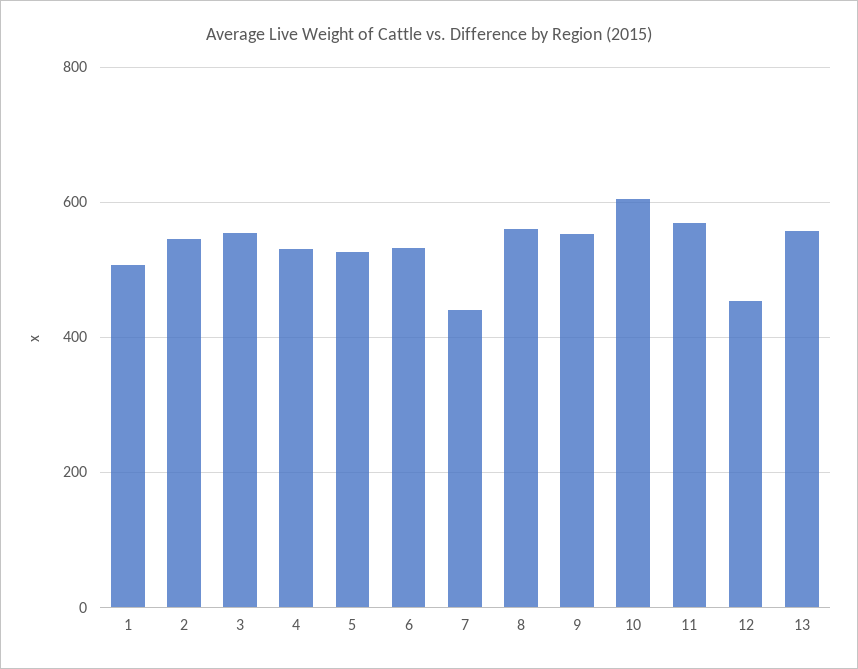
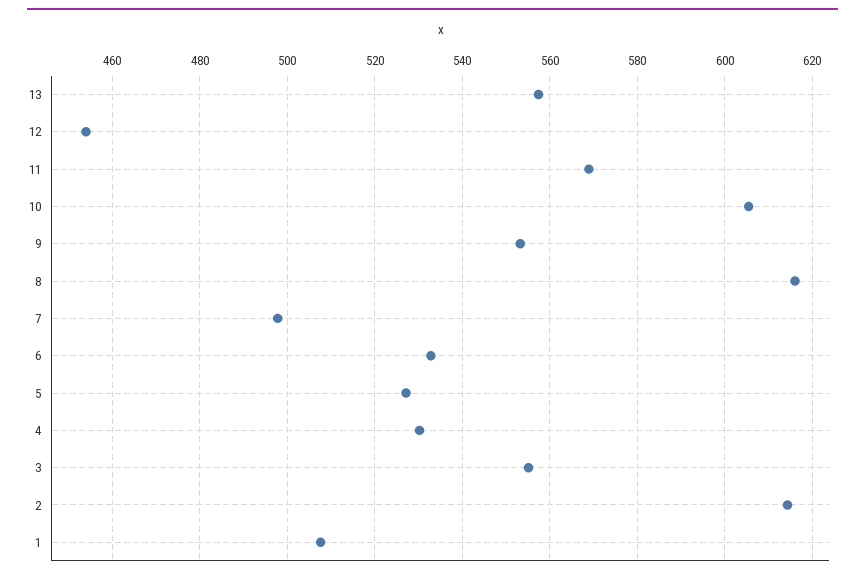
2: 540 -> 614
7: 440 -> 498
8: 560 -> 616

